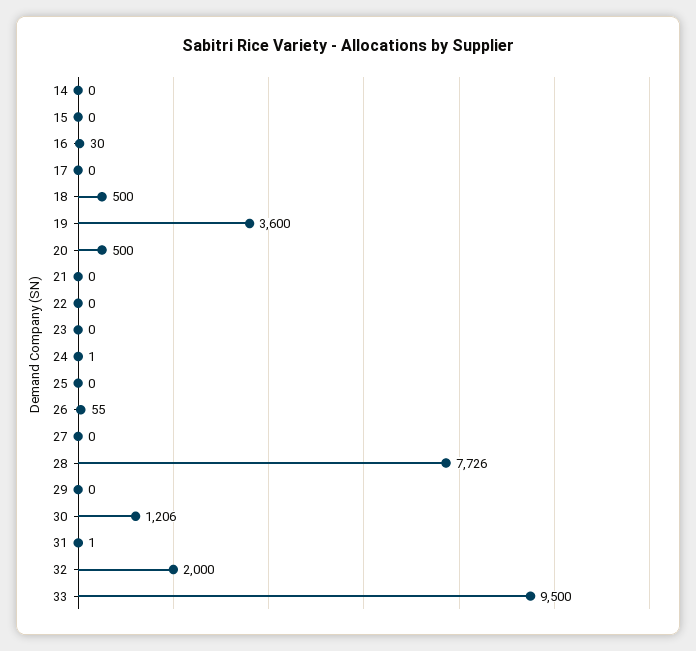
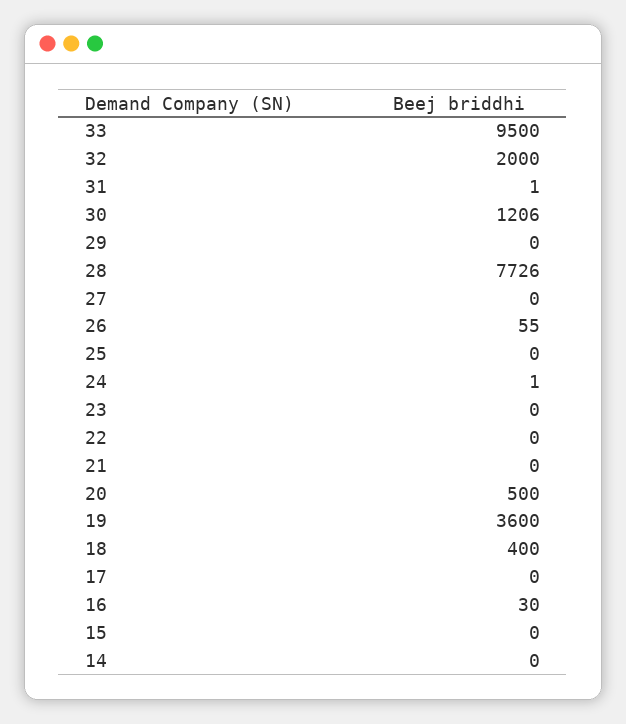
18: 500 -> 400

